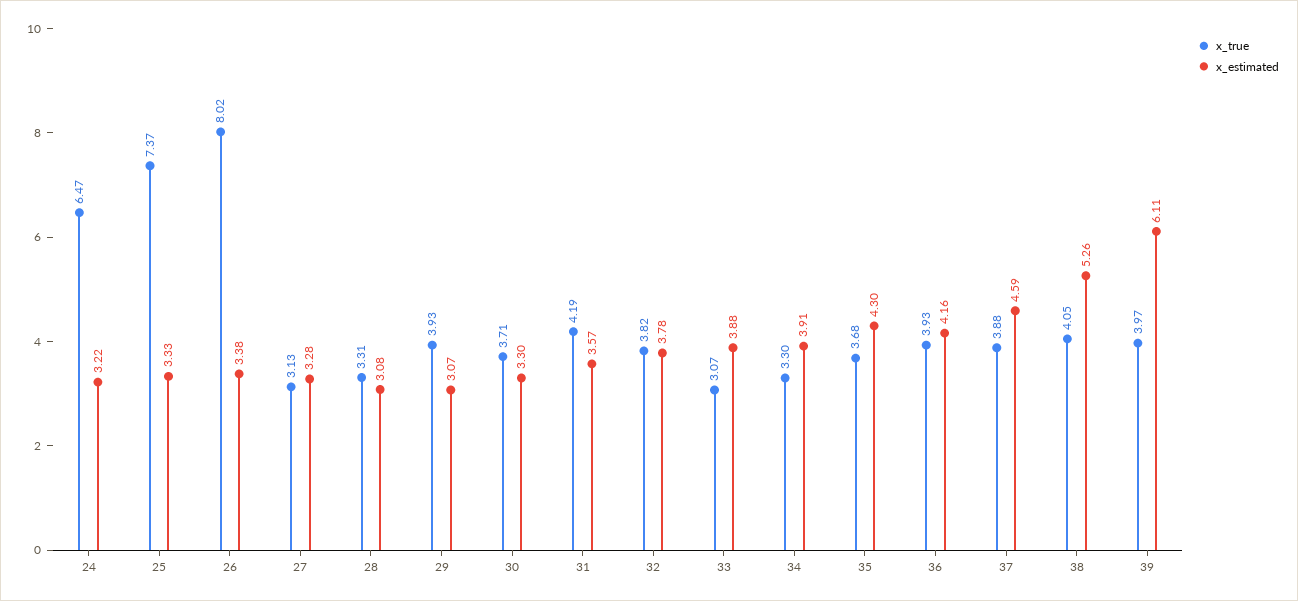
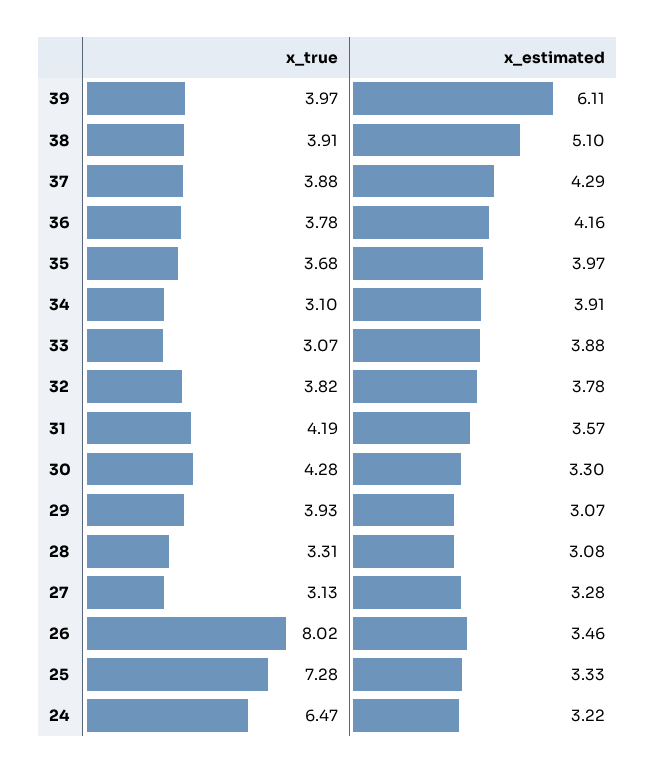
x_true, 25: 7.37 -> 7.28
x_estimated, 26: 3.38 -> 3.46
x_true, 30: 3.71 -> 4.28
x_true, 34: 3.3 -> 3.1
x_estimated, 35: 4.3 -> 3.97
x_true, 36: 3.93 -> 3.78
x_estimated, 37: 4.59 -> 4.29
x_true, 38: 4.05 -> 3.91
x_estimated, 38: 5.26 -> 5.1

